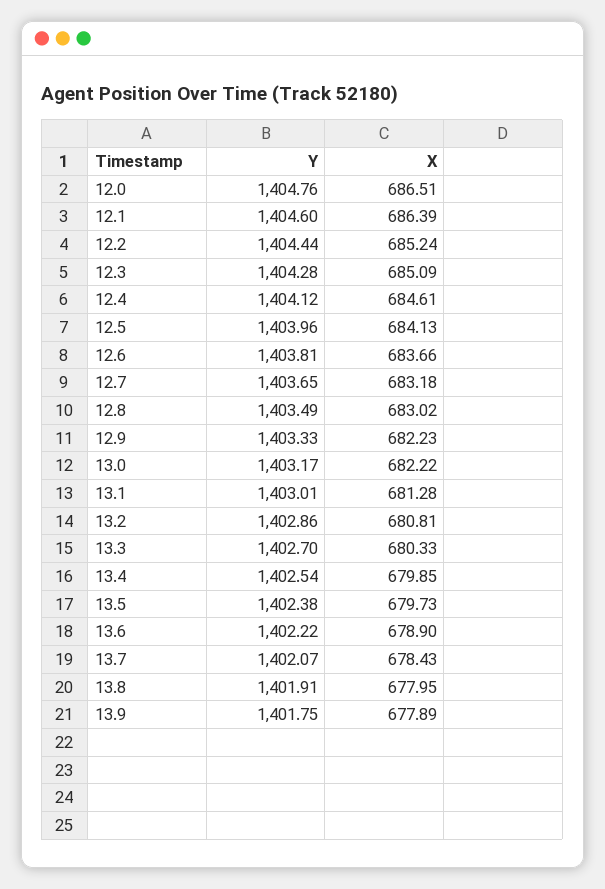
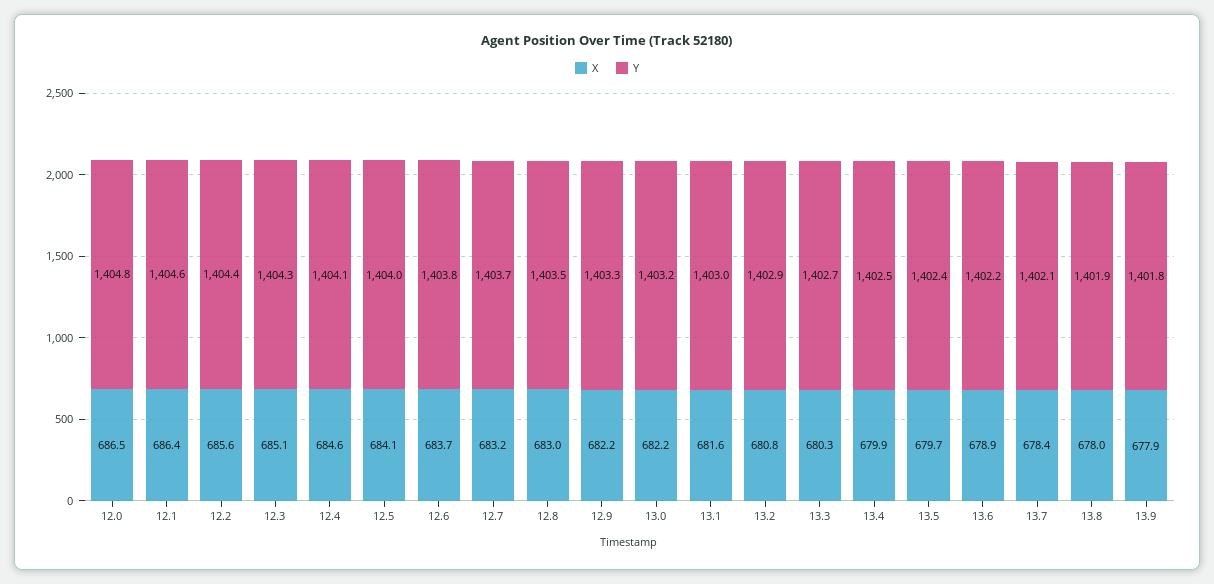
X, 12.2: 685.24 -> 685.6
X, 13.1: 681.28 -> 681.6

